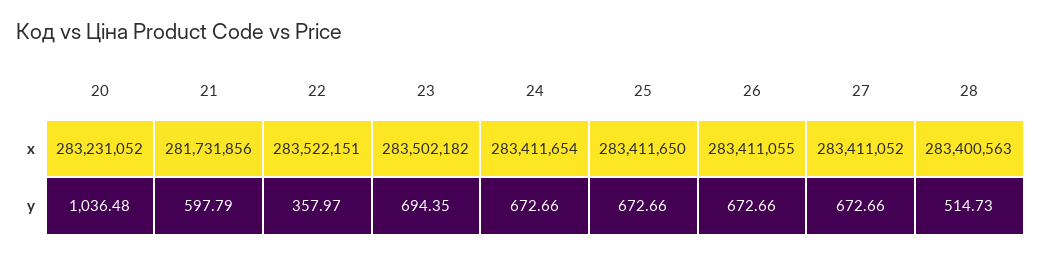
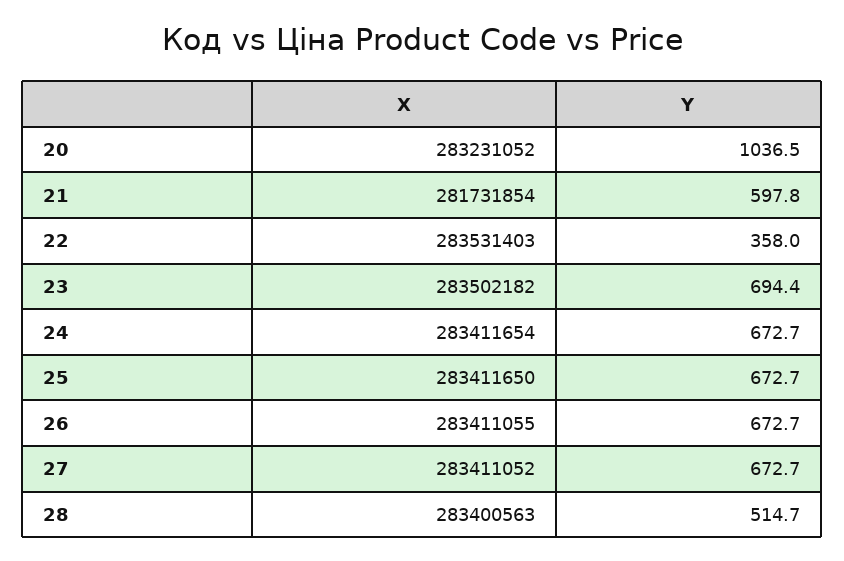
21, x: 281731856 -> 281731854
22, x: 283522151 -> 283531403

